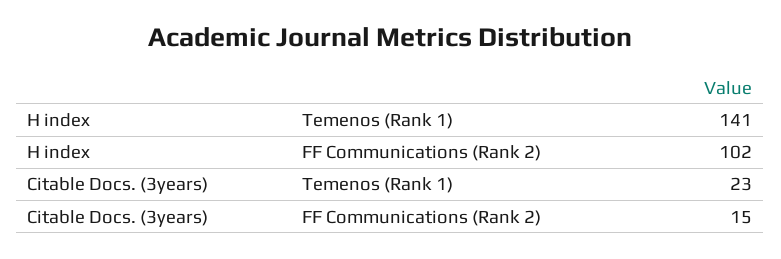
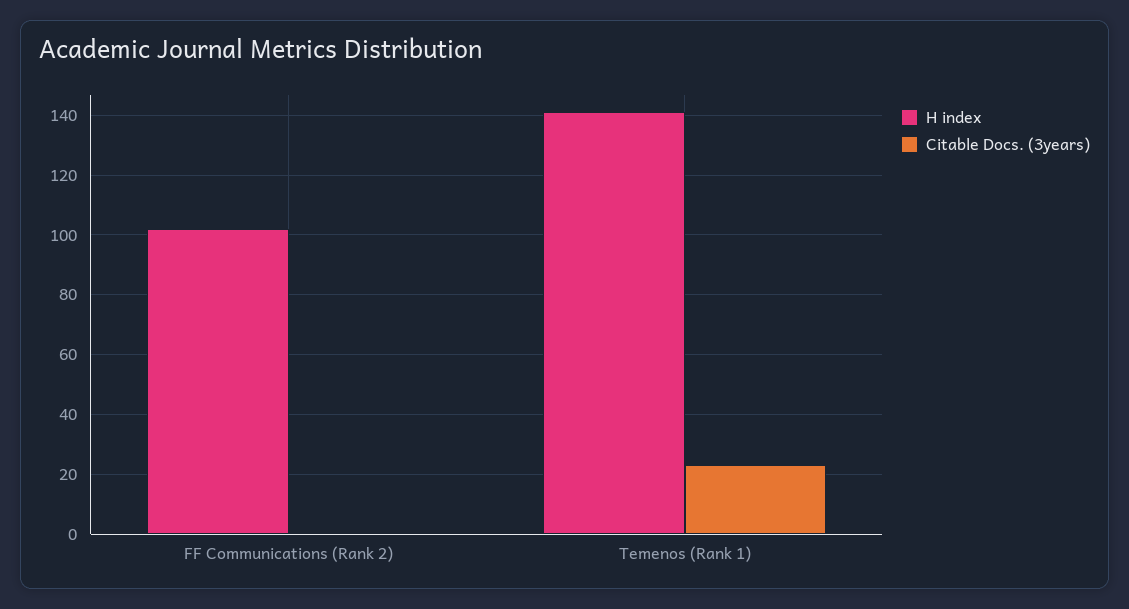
Citable Docs. (3years), FF Communications (Rank 2): 15 -> 0

